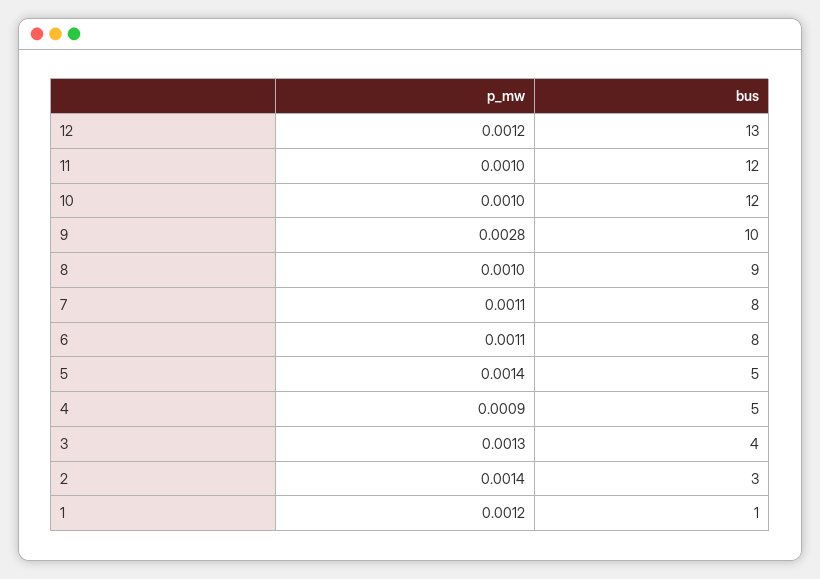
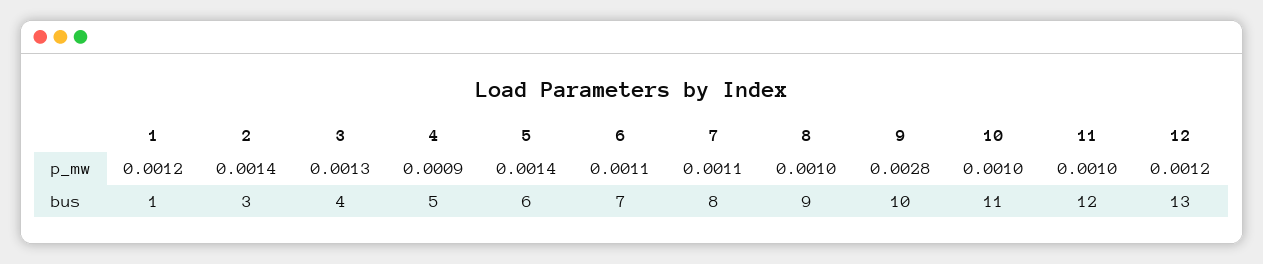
bus, 10: 12 -> 11
bus, 6: 8 -> 7
bus, 5: 5 -> 6

